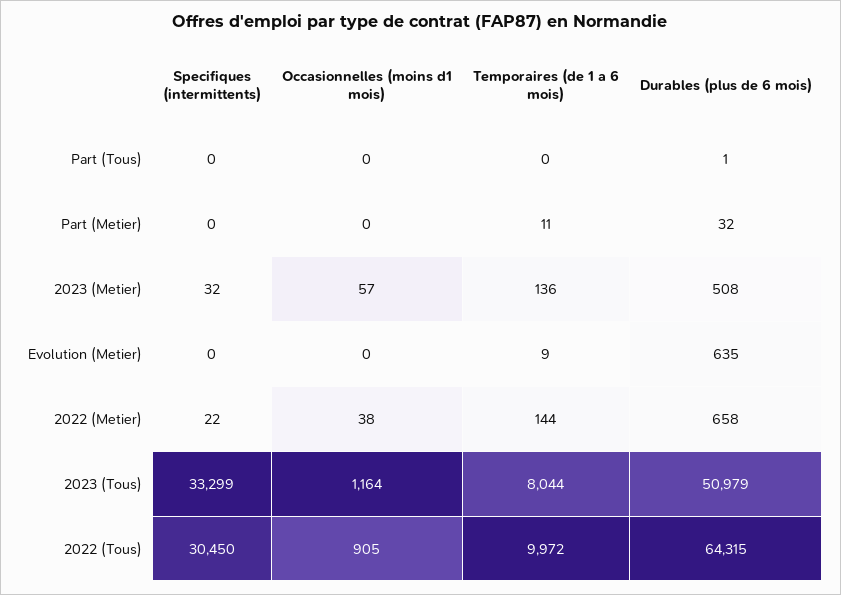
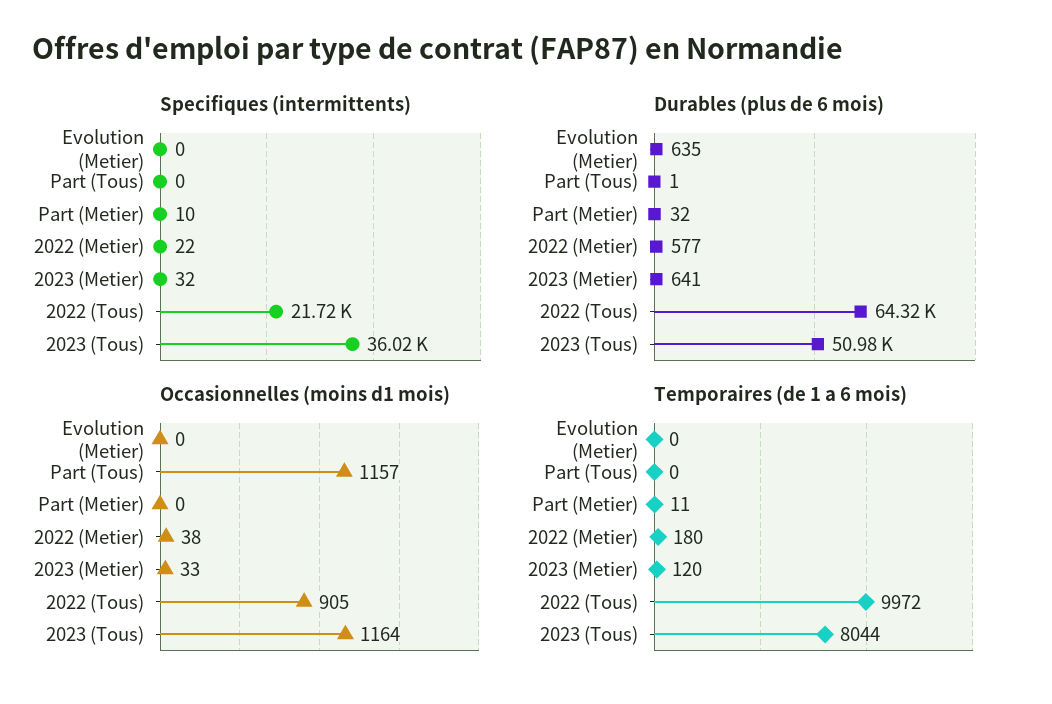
Occasionnelles (moins d1 mois), Part (Tous): 0 -> 1157
Specifiques (intermittents), Part (Metier): 0 -> 10
Occasionnelles (moins d1 mois), 2023 (Metier): 57 -> 33
Temporaires (de 1 a 6 mois), 2023 (Metier): 136 -> 120
Durables (plus de 6 mois), 2023 (Metier): 508 -> 641
Temporaires (de 1 a 6 mois), Evolution (Metier): 9 -> 0
Temporaires (de 1 a 6 mois), 2022 (Metier): 144 -> 180
Durables (plus de 6 mois), 2022 (Metier): 658 -> 577
Specifiques (intermittents), 2023 (Tous): 33299 -> 36020
Specifiques (intermittents), 2022 (Tous): 30450 -> 21720

